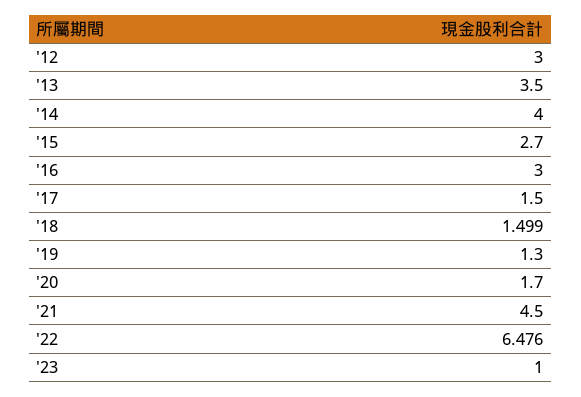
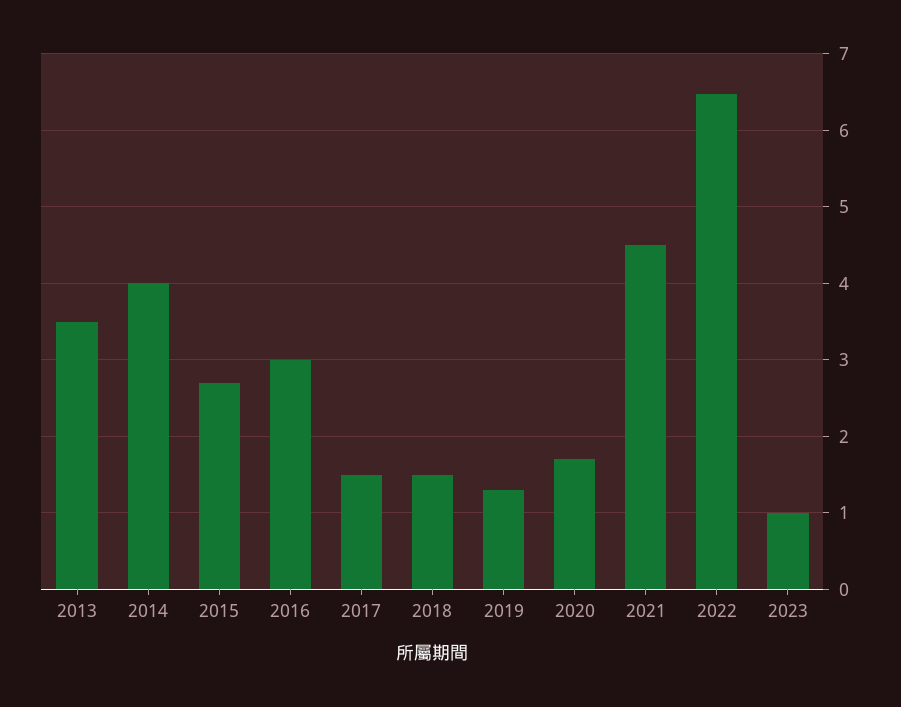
'12: 3 -> none

